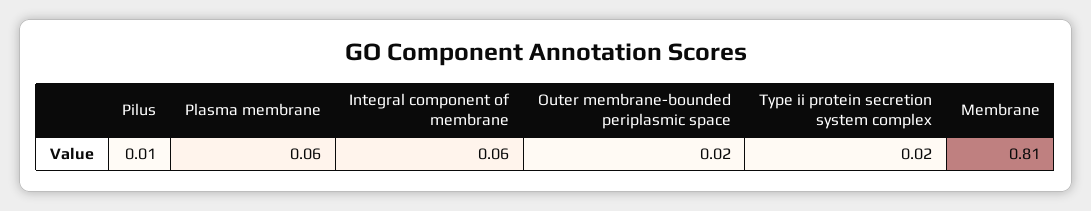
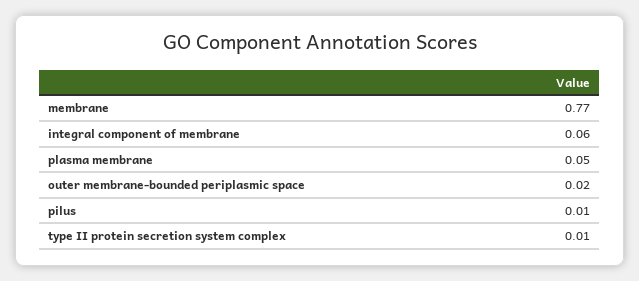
Plasma membrane: 0.06 -> 0.05
Type ii protein secretion system complex: 0.02 -> 0.01
Membrane: 0.81 -> 0.77

